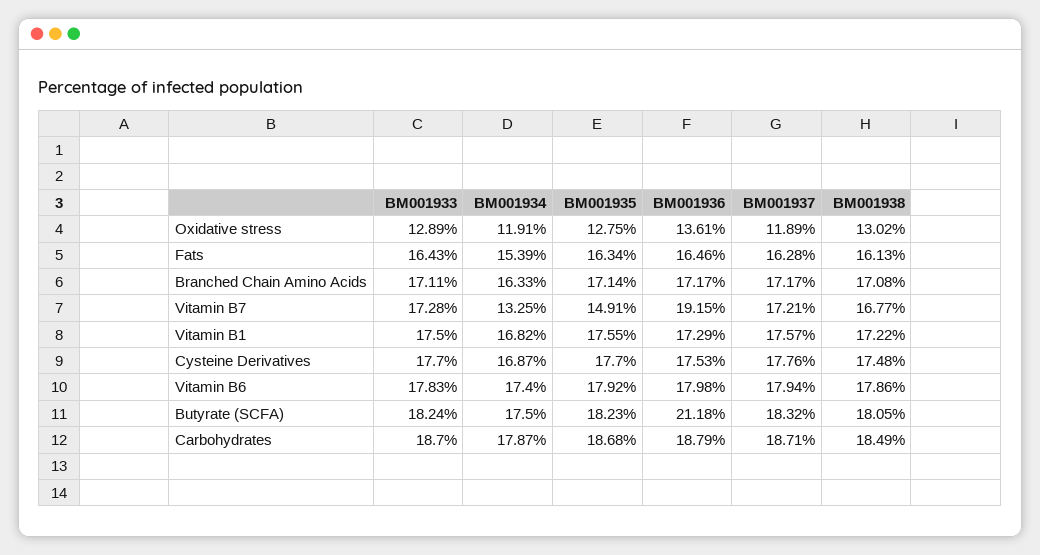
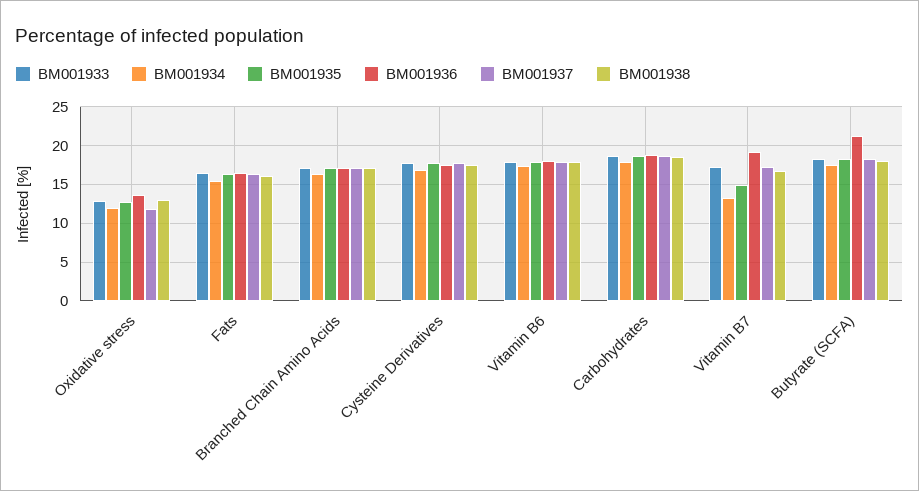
BM001933, Vitamin B1: 17.5 -> none
BM001934, Vitamin B1: 16.82 -> none
BM001935, Vitamin B1: 17.55 -> none
BM001936, Vitamin B1: 17.29 -> none
BM001937, Vitamin B1: 17.57 -> none
BM001938, Vitamin B1: 17.22 -> none

